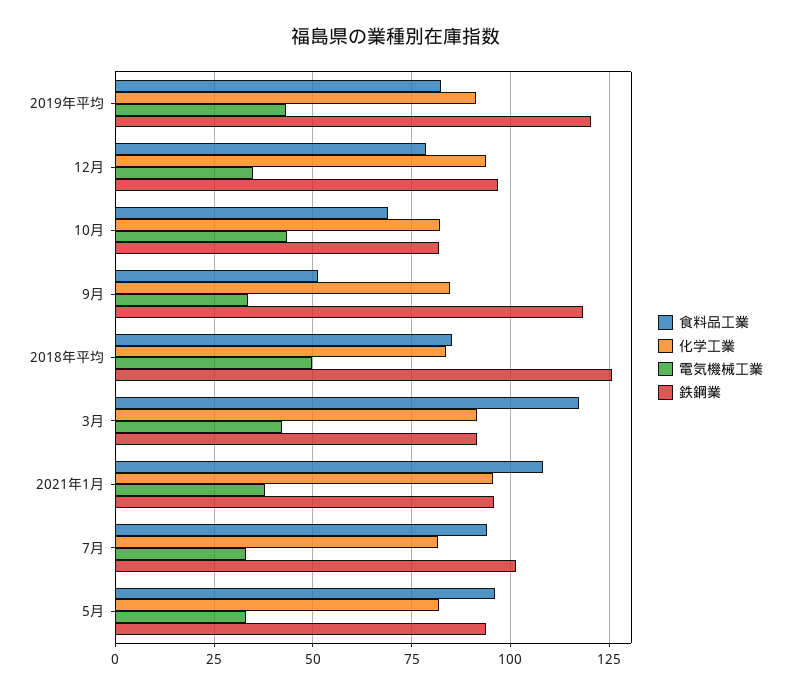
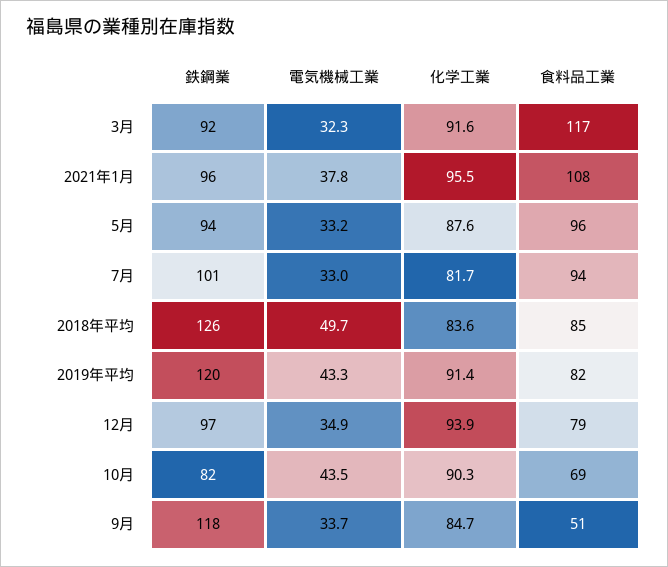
化学工業, 10月: 82.5 -> 90.3
電気機械工業, 3月: 42.5 -> 32.3
化学工業, 5月: 82.5 -> 87.6

